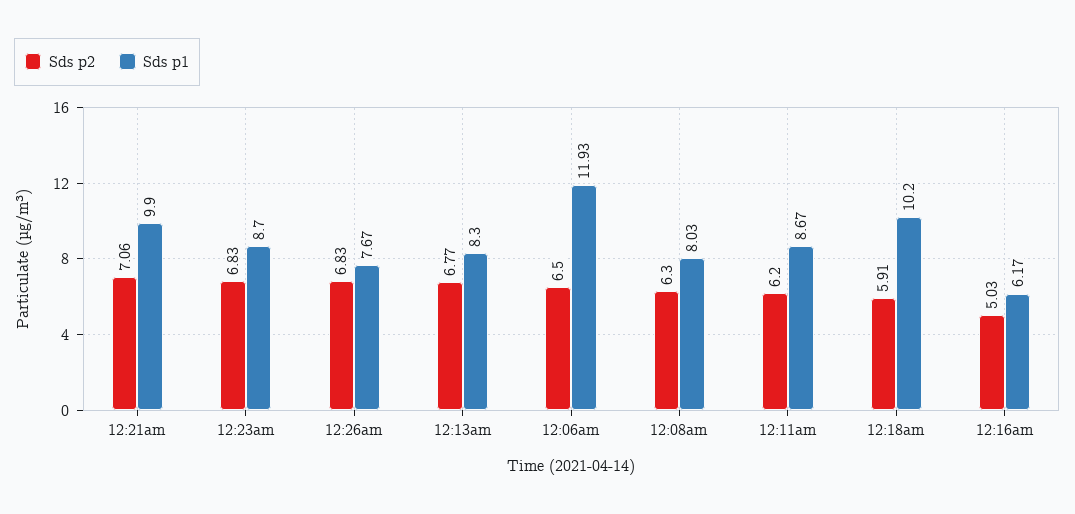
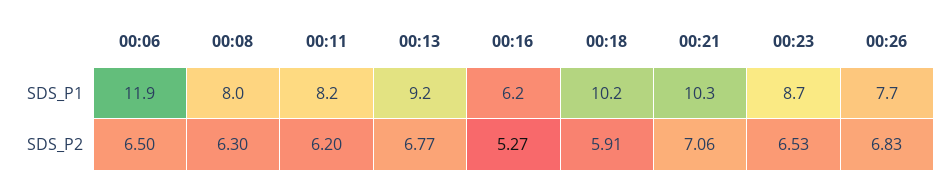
Sds p1, 12:21am: 9.9 -> 10.3
Sds p2, 12:23am: 6.83 -> 6.53
Sds p1, 12:13am: 8.3 -> 9.2
Sds p1, 12:11am: 8.67 -> 8.2
Sds p2, 12:16am: 5.03 -> 5.27

